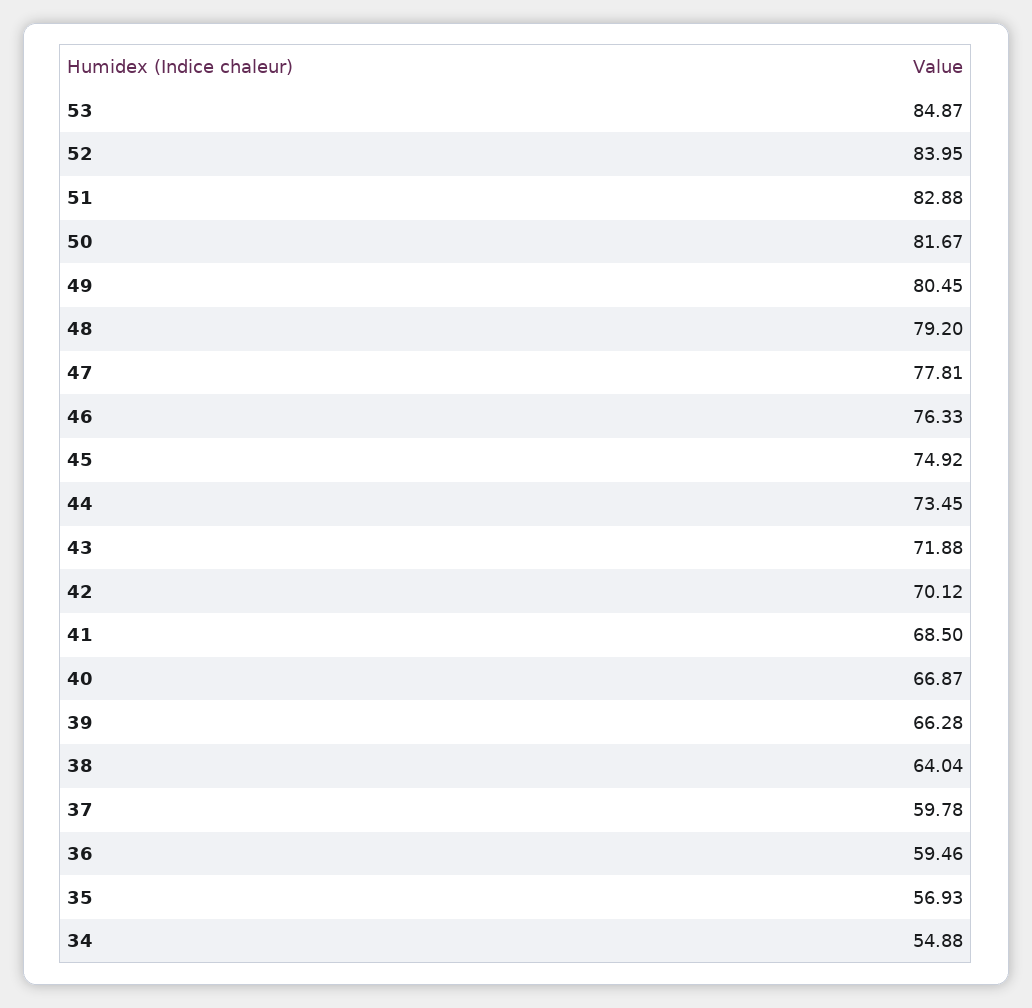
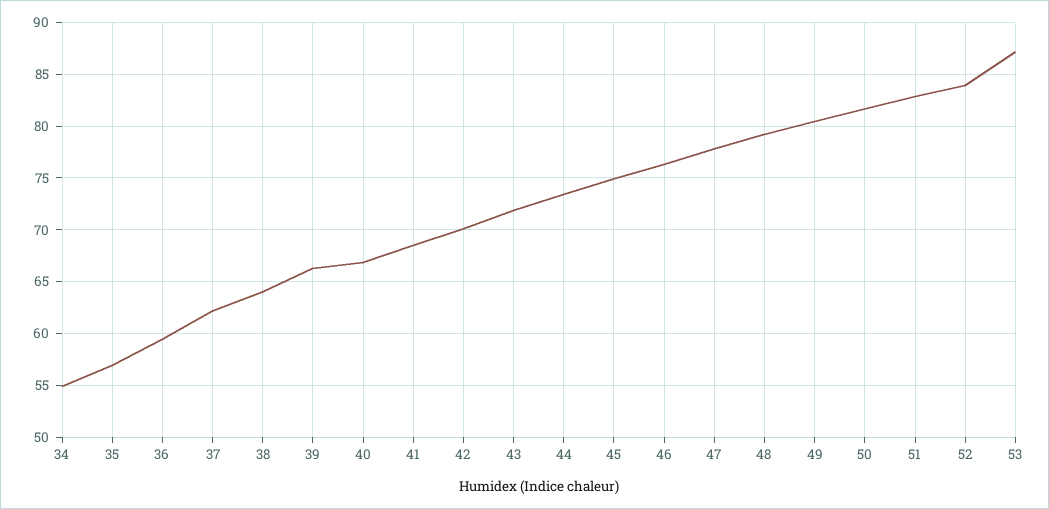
53: 84.87 -> 87
37: 59.78 -> 62

